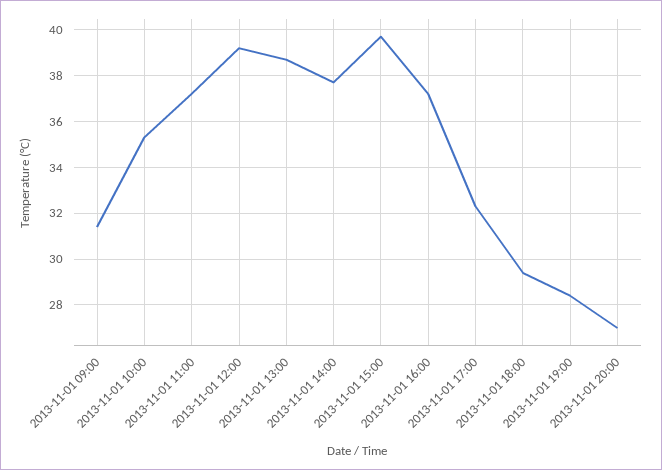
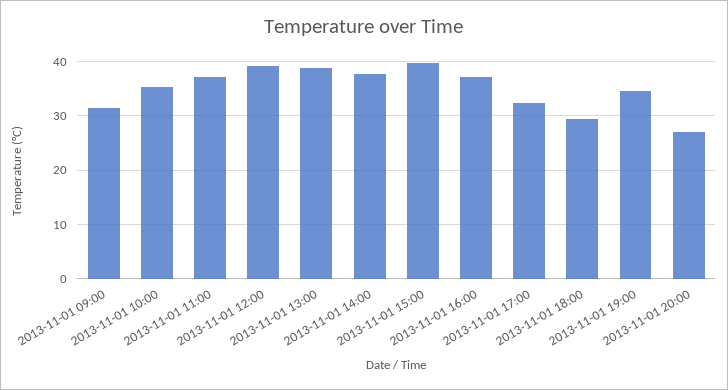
2013-11-01 19:00: 28.5 -> 34

